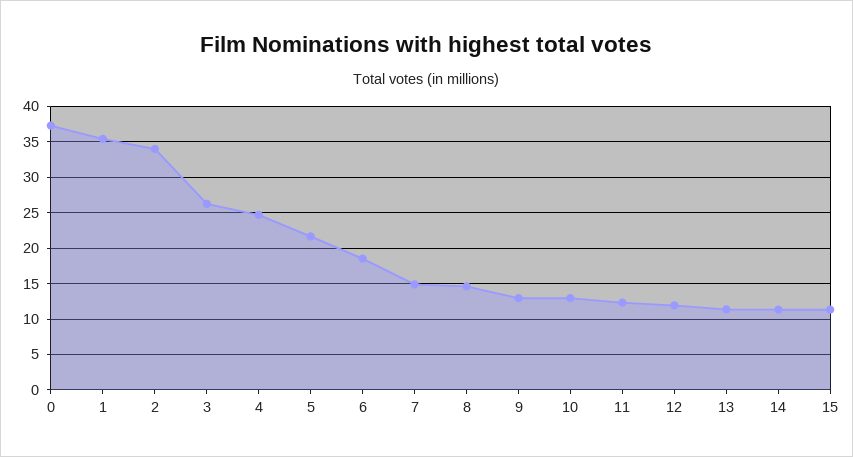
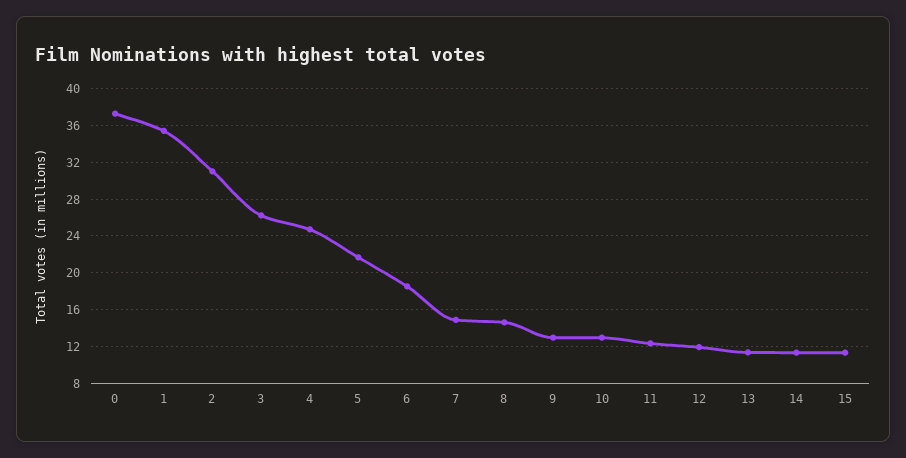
2: 34 -> 31

